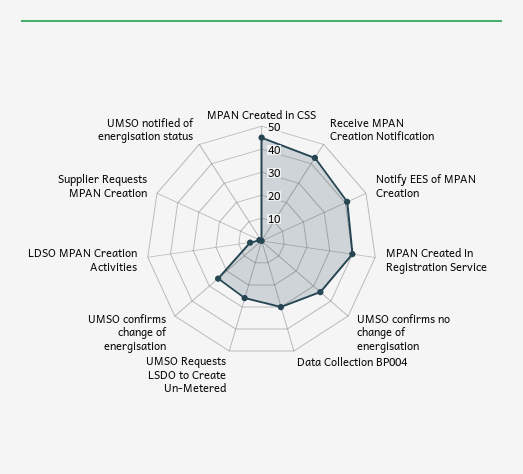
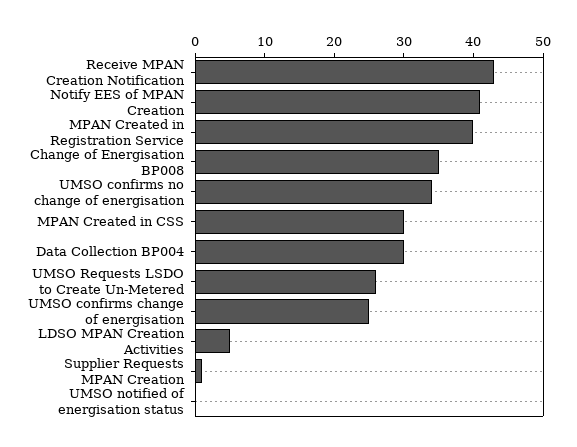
MPAN Created in CSS: 45 -> 30
Change of Energisation BP008: none -> 35

